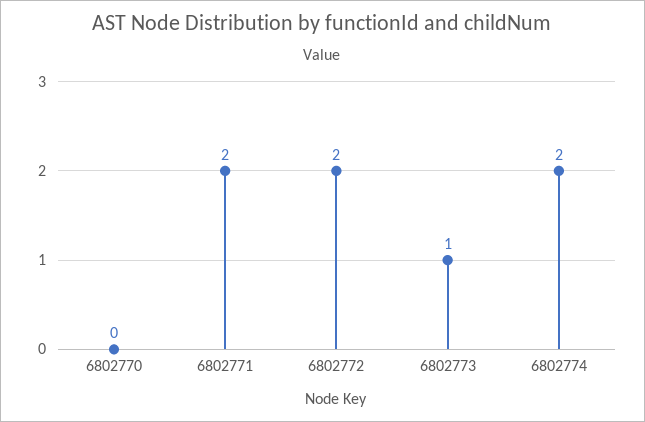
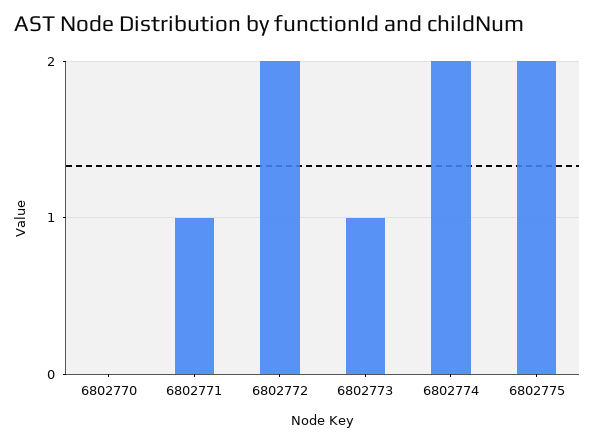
6802771: 2 -> 1
6802775: none -> 2

